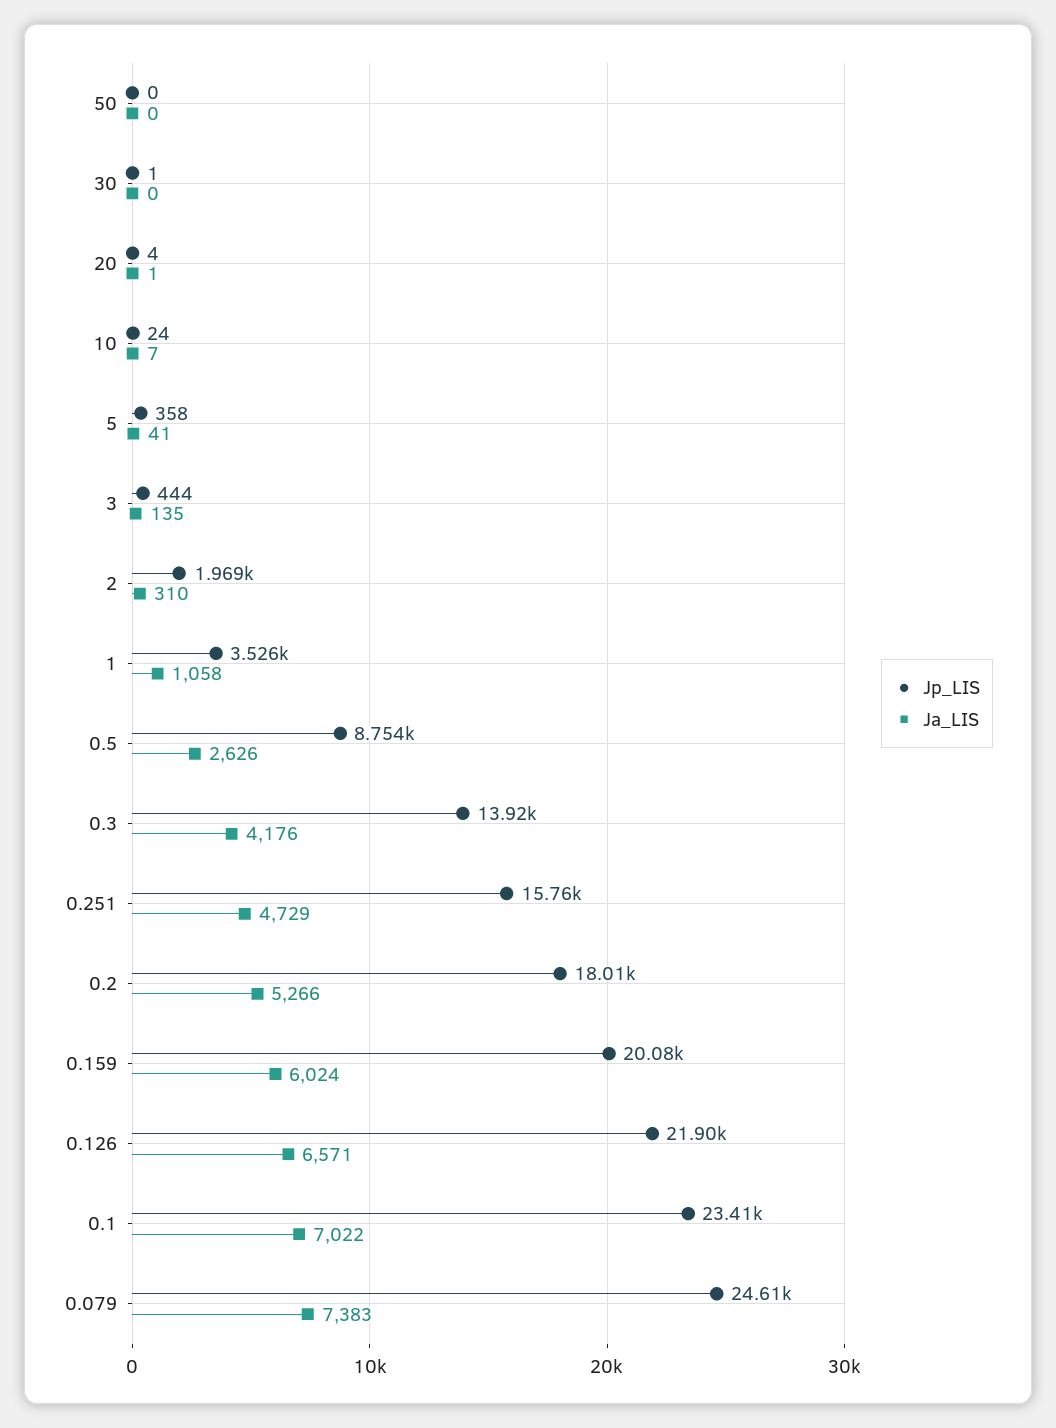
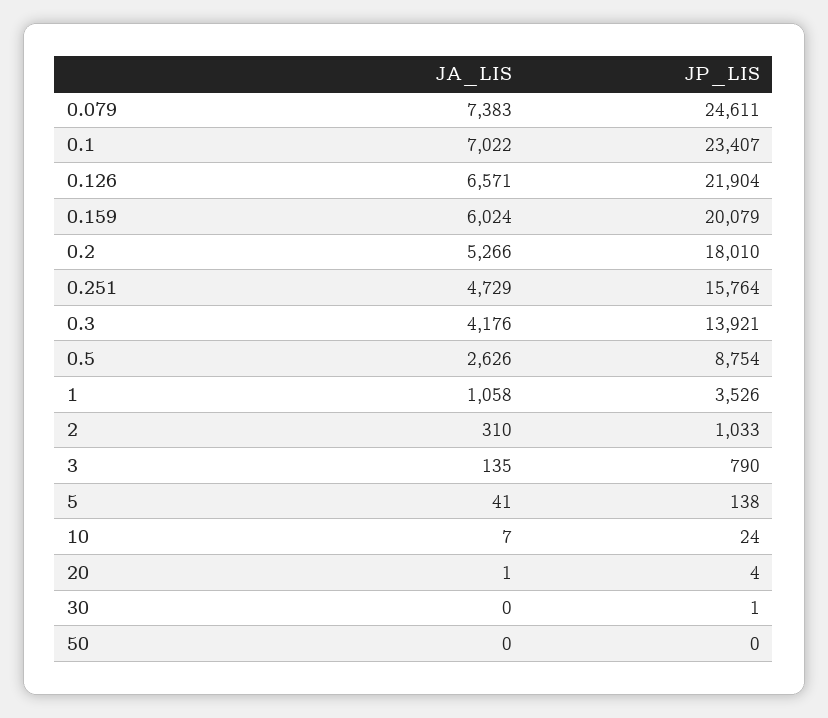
Jp_LIS, 5: 358 -> 138
Jp_LIS, 3: 444 -> 790
Jp_LIS, 2: 1969 -> 1033

